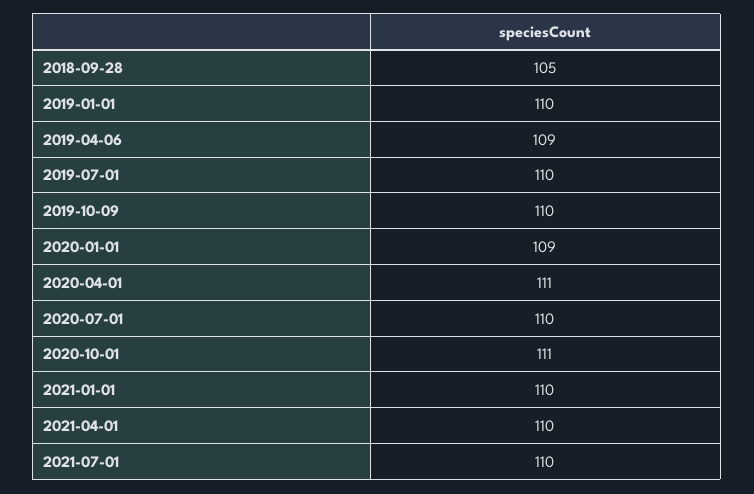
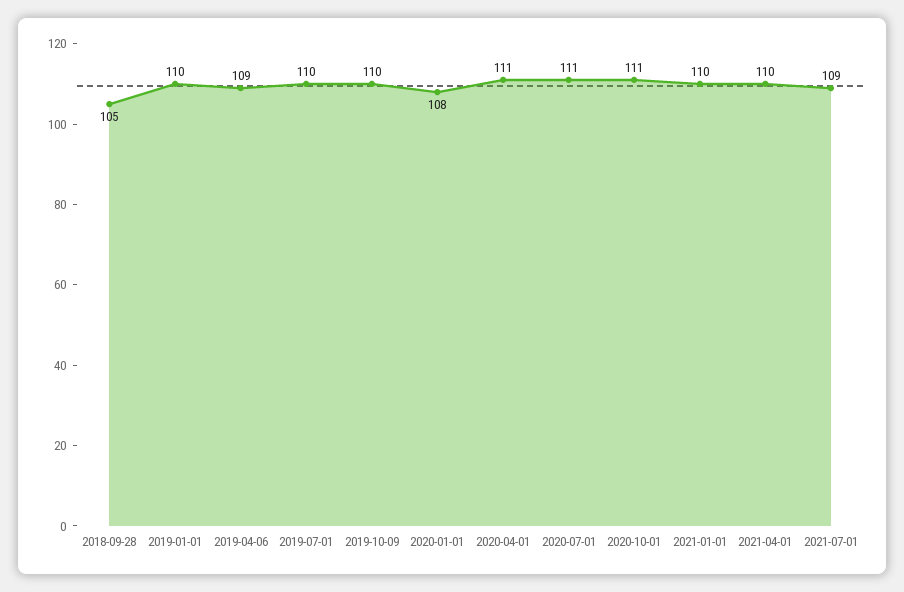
2020-01-01: 109 -> 108
2020-07-01: 110 -> 111
2021-07-01: 110 -> 109

